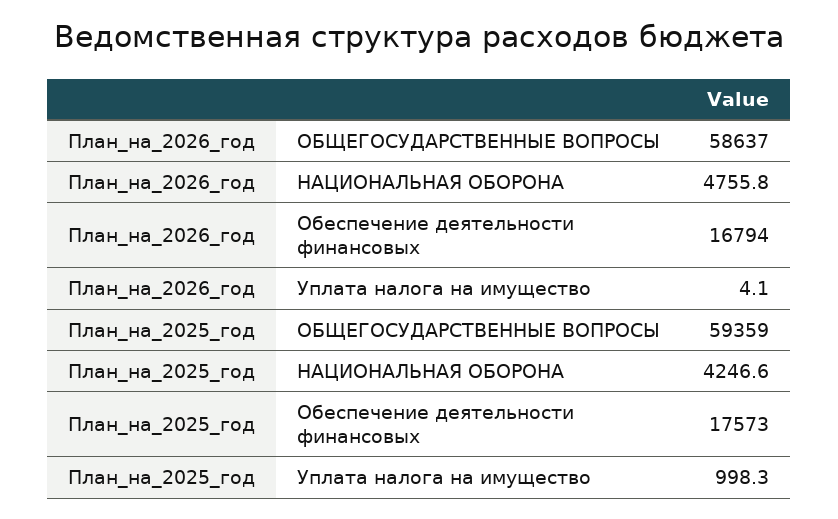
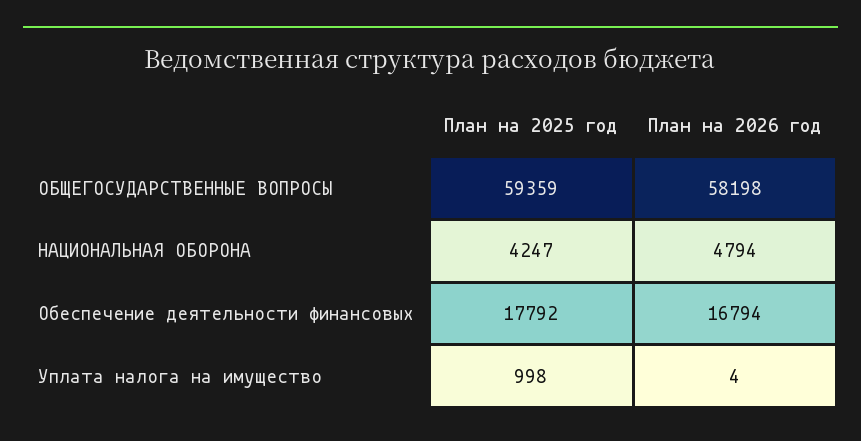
План_на_2026_год, ОБЩЕГОСУДАРСТВЕННЫЕ ВОПРОСЫ: 58637 -> 58198
План_на_2026_год, НАЦИОНАЛЬНАЯ ОБОРОНА: 4755.8 -> 4794
План_на_2025_год, Обеспечение деятельности финансовых: 17573 -> 17792

